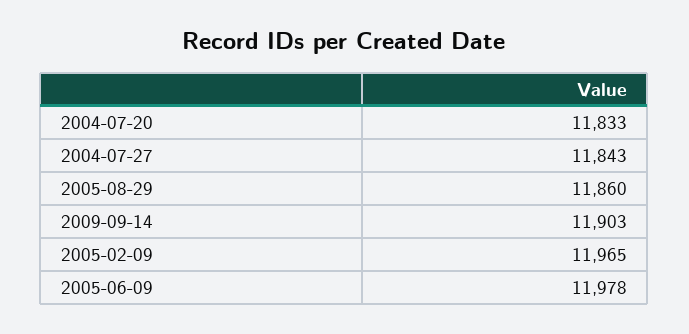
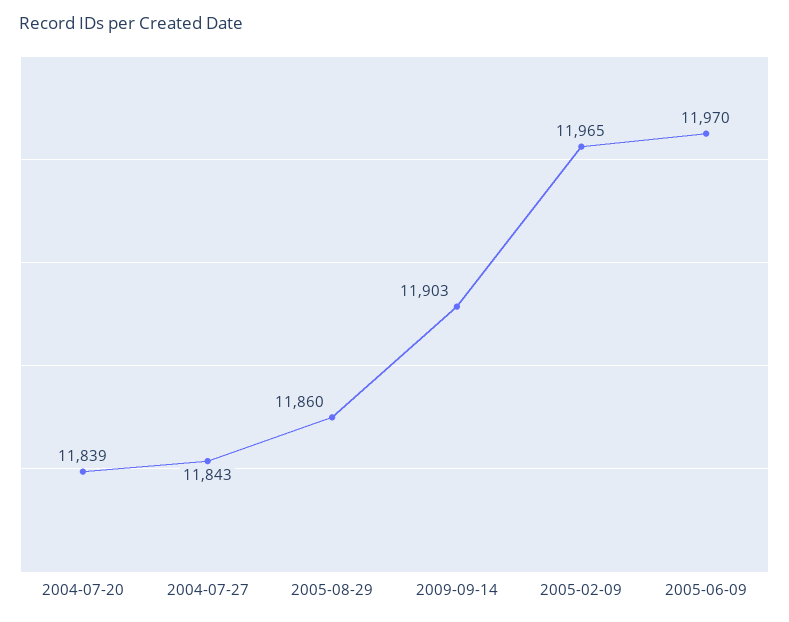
2004-07-20: 11833 -> 11839
2005-06-09: 11978 -> 11970

